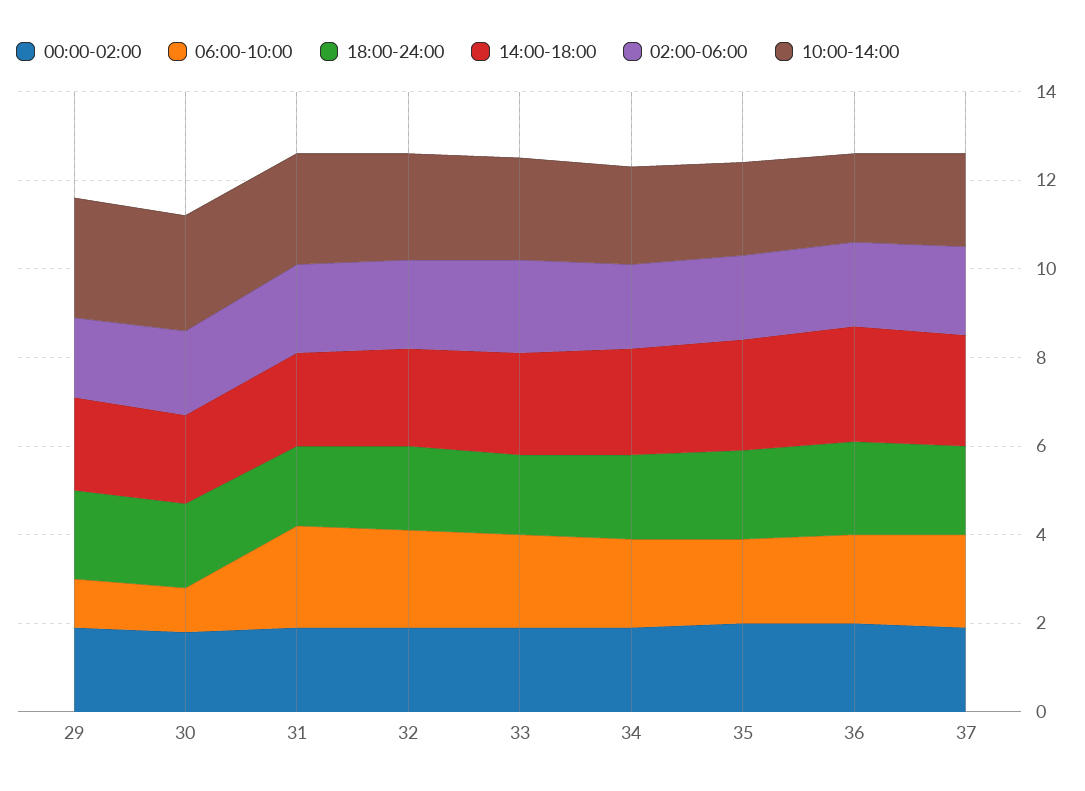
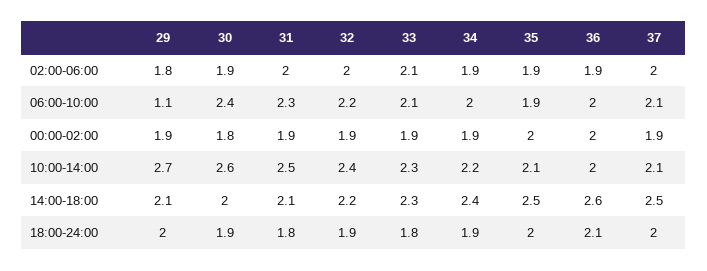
06:00-10:00, 30: 1 -> 2.4

